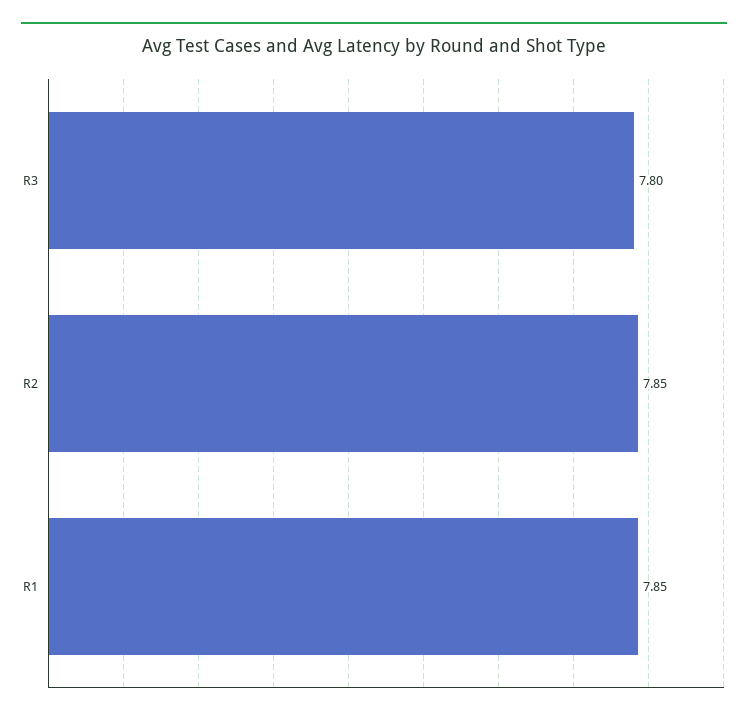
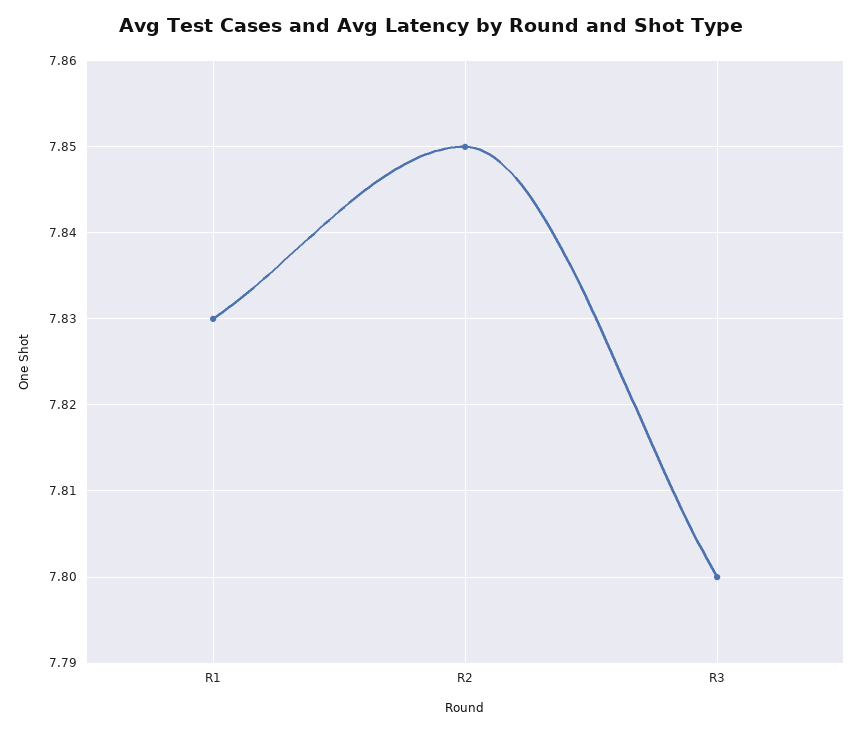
R1: 7.85 -> 7.83

